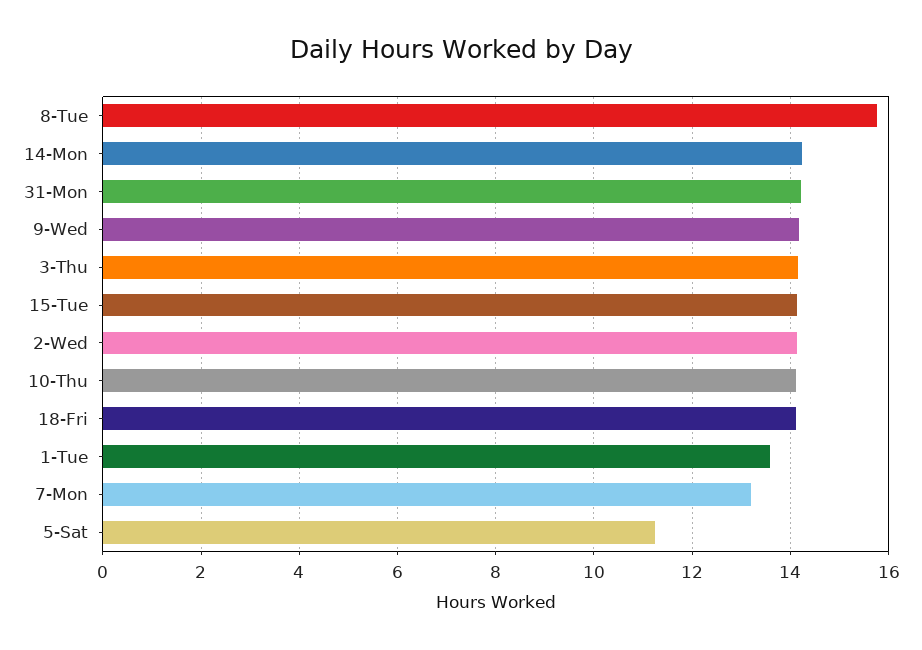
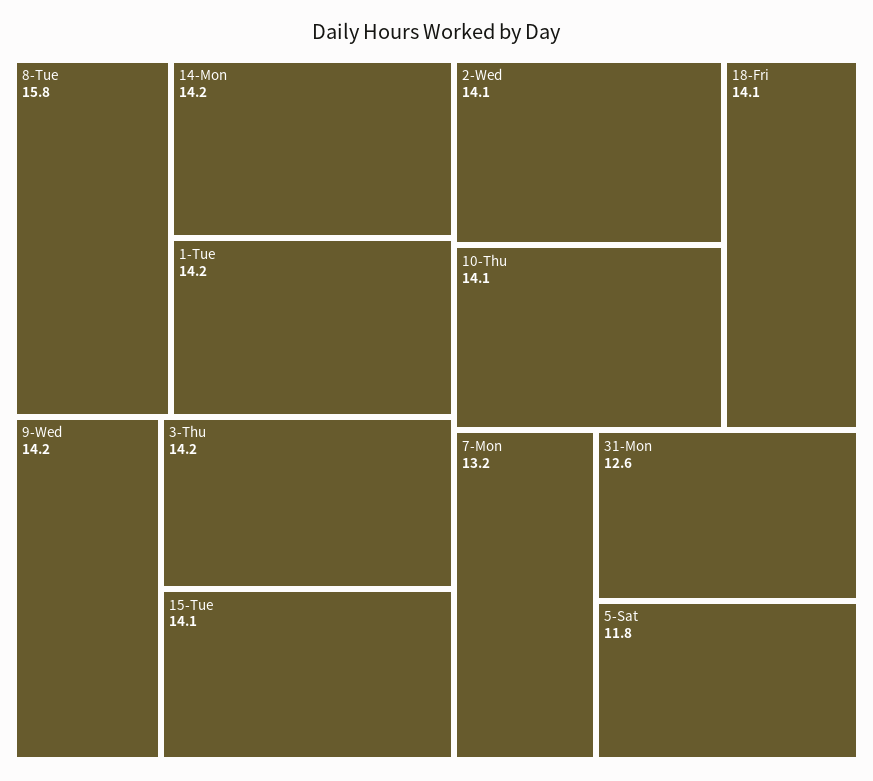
31-Mon: 14.2 -> 12.6
1-Tue: 13.6 -> 14.2
5-Sat: 11.2 -> 11.8

